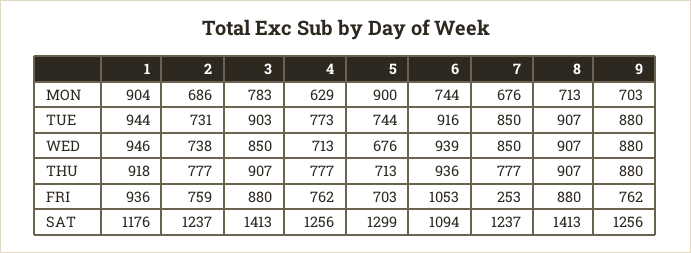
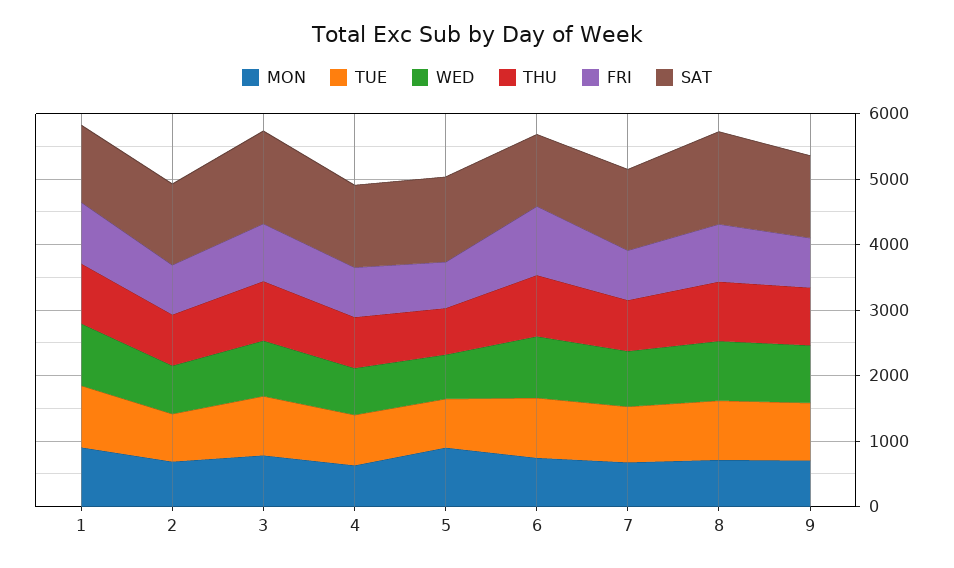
FRI, 7: 253 -> 800

